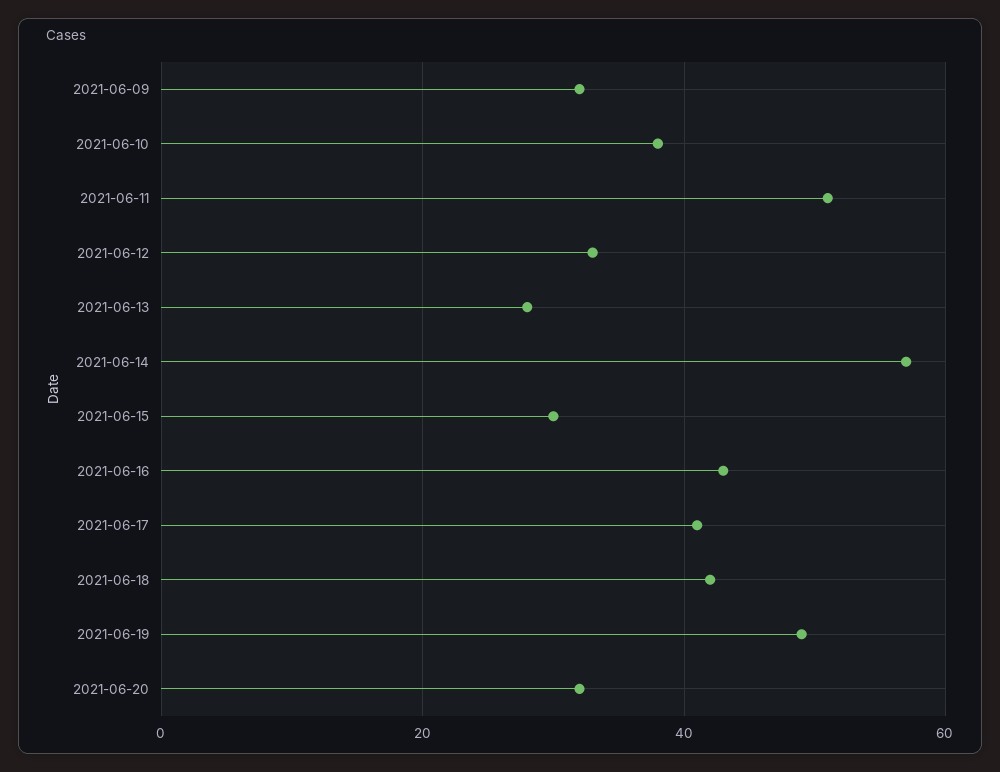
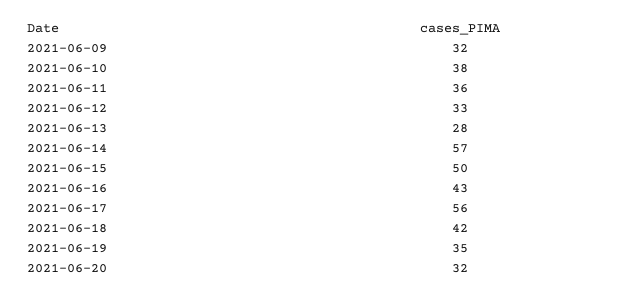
2021-06-11: 50 -> 36
2021-06-15: 30 -> 50
2021-06-17: 40 -> 56
2021-06-19: 50 -> 35

